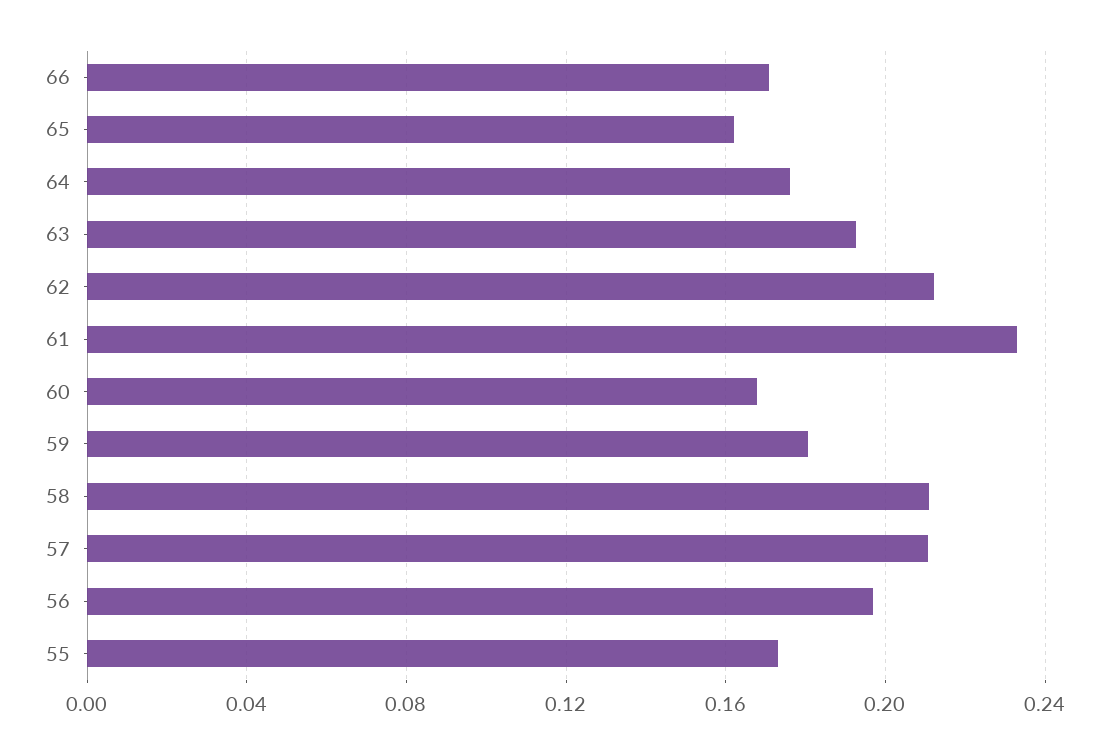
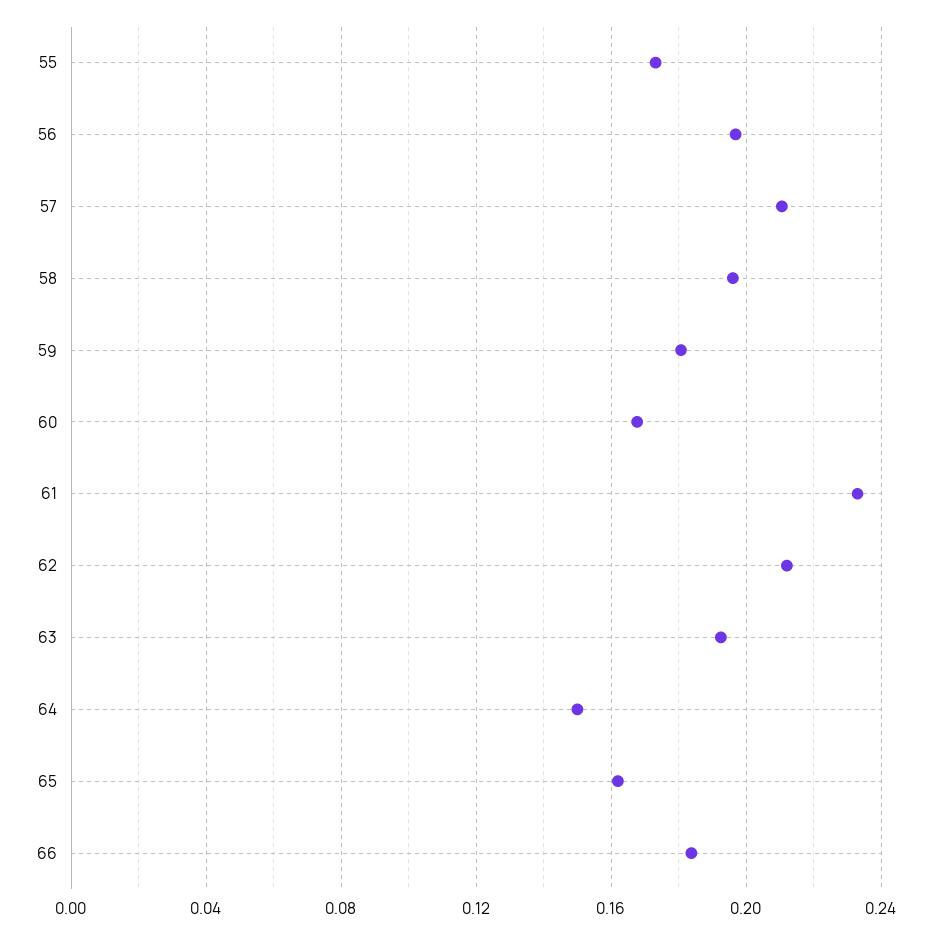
66: 0.17 -> 0.185
64: 0.175 -> 0.15
58: 0.21 -> 0.195

